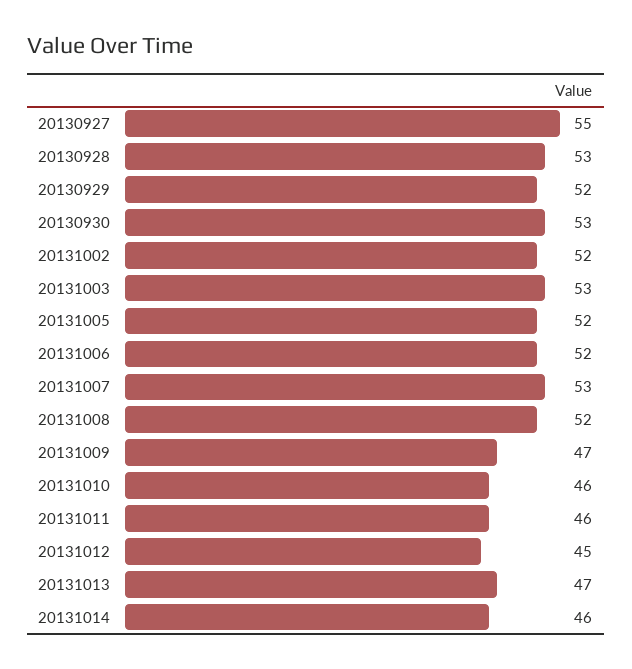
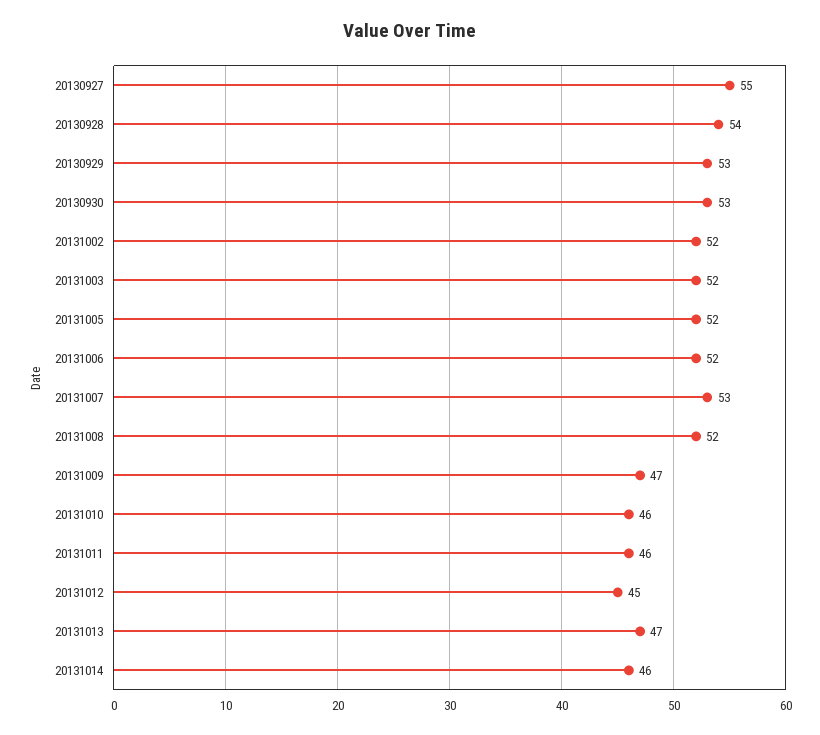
20130928: 53 -> 54
20130929: 52 -> 53
20131003: 53 -> 52

